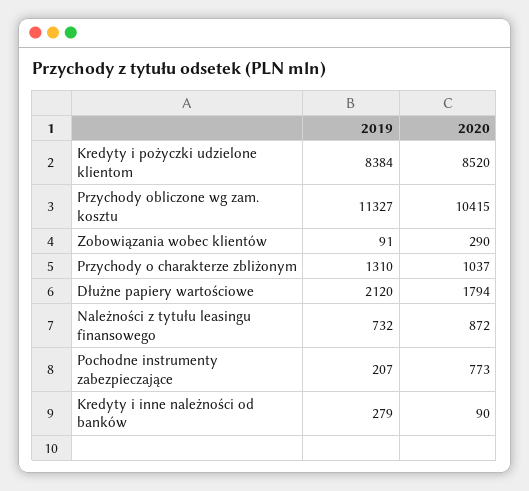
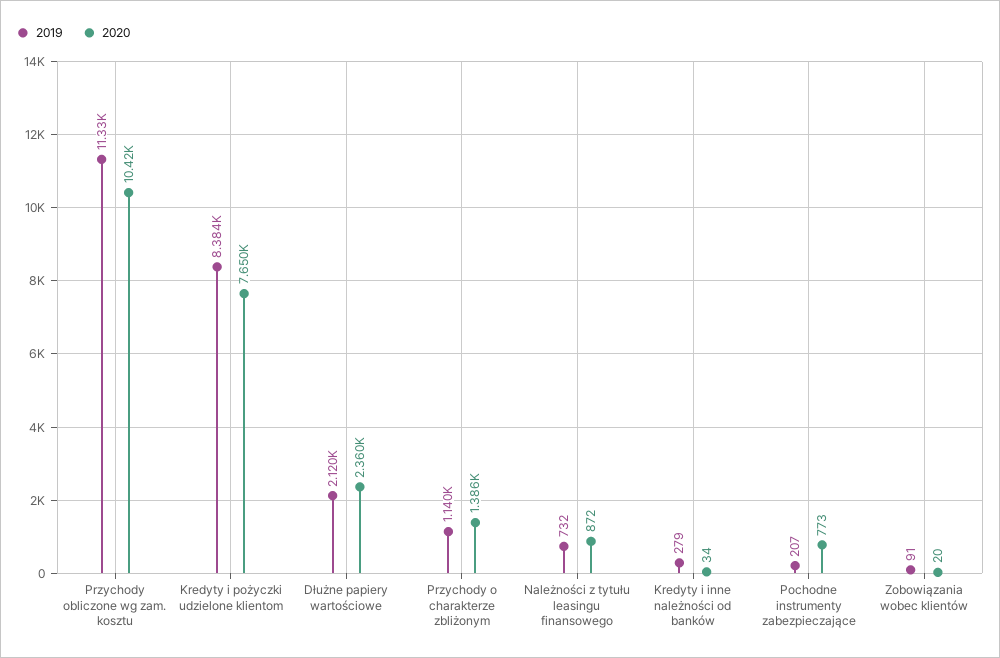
2020, Kredyty i pożyczki udzielone klientom: 8520 -> 7650
2020, Zobowiązania wobec klientów: 290 -> 20
2019, Przychody o charakterze zbliżonym: 1310 -> 1140
2020, Przychody o charakterze zbliżonym: 1037 -> 1386
2020, Dłużne papiery wartościowe: 1794 -> 2360
2020, Kredyty i inne należności od banków: 90 -> 34

